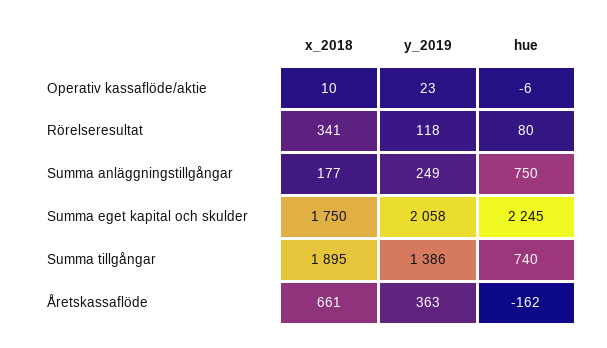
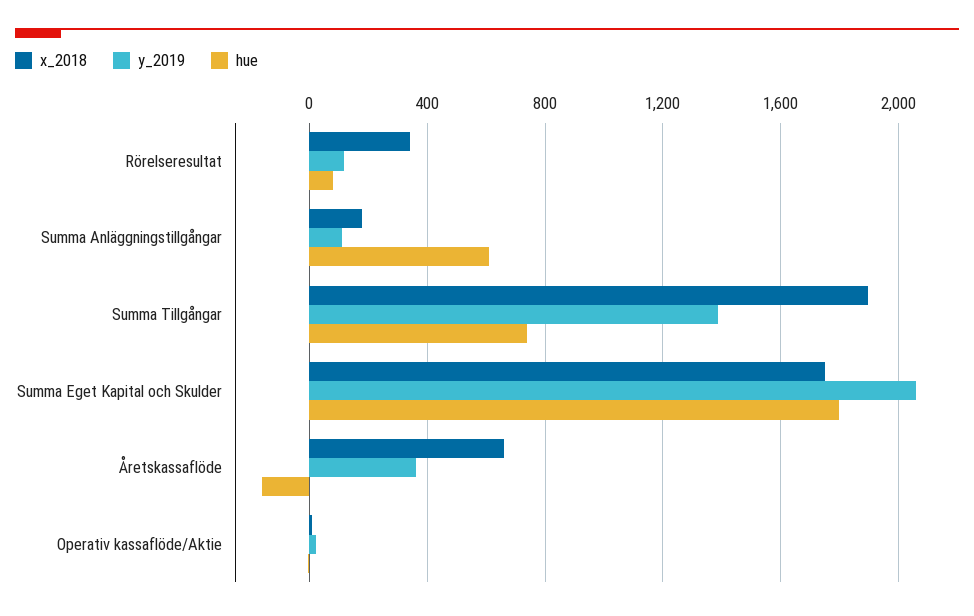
y_2019, Summa anläggningstillgångar: 249 -> 100
hue, Summa anläggningstillgångar: 750 -> 600
hue, Summa eget kapital och skulder: 2245 -> 1800

